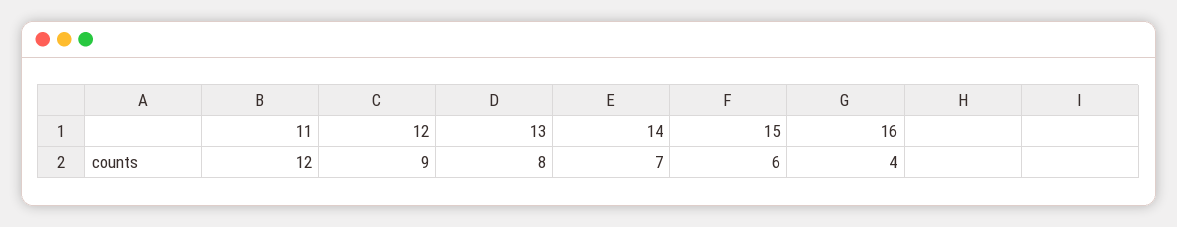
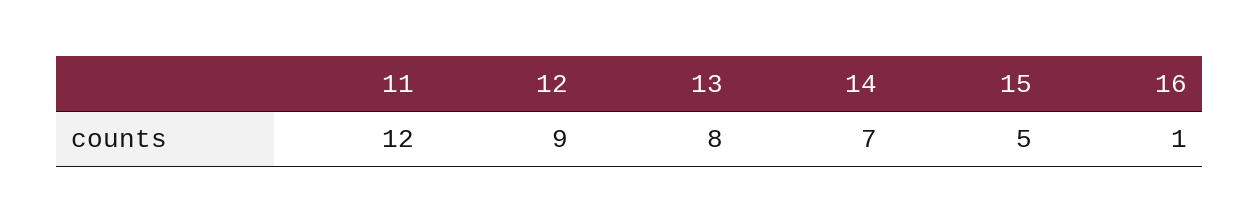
15: 6 -> 5
16: 4 -> 1

